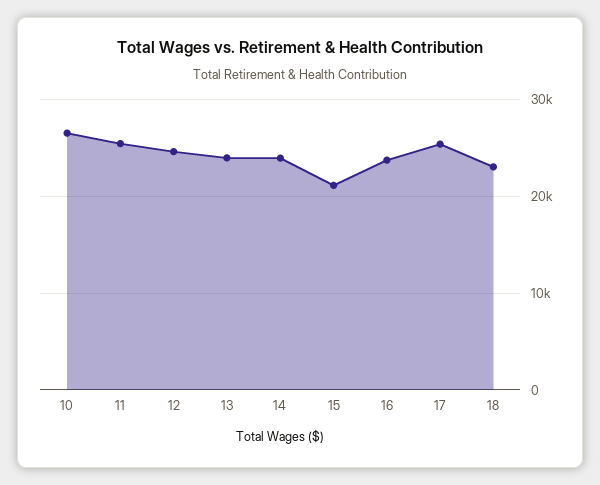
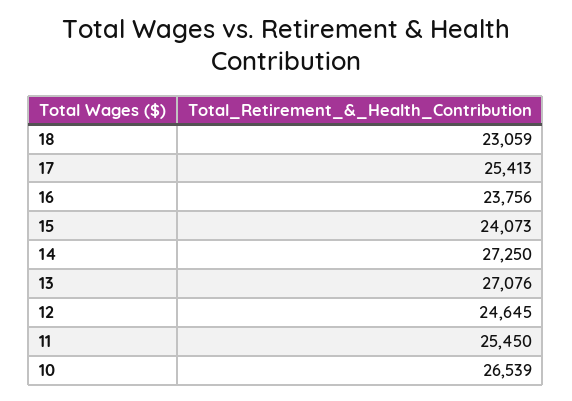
13: 24000 -> 27076
14: 24000 -> 27250
15: 21000 -> 24073

